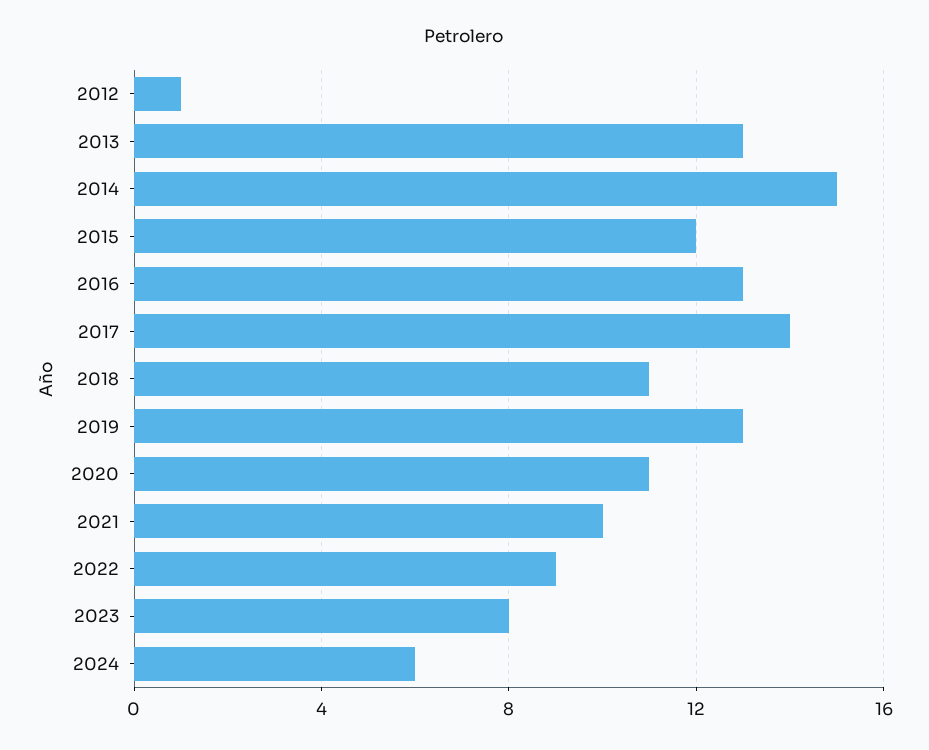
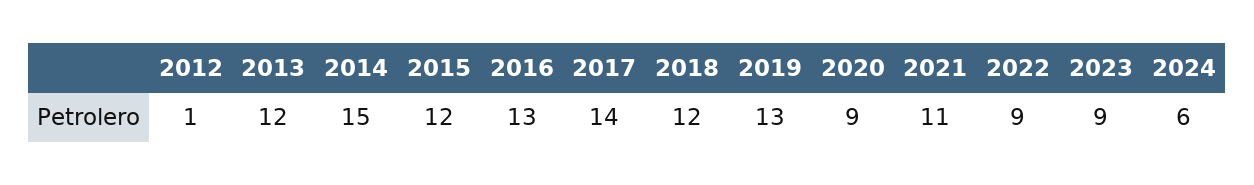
2013: 13 -> 12
2018: 11 -> 12
2020: 11 -> 9
2021: 10 -> 11
2023: 8 -> 9

